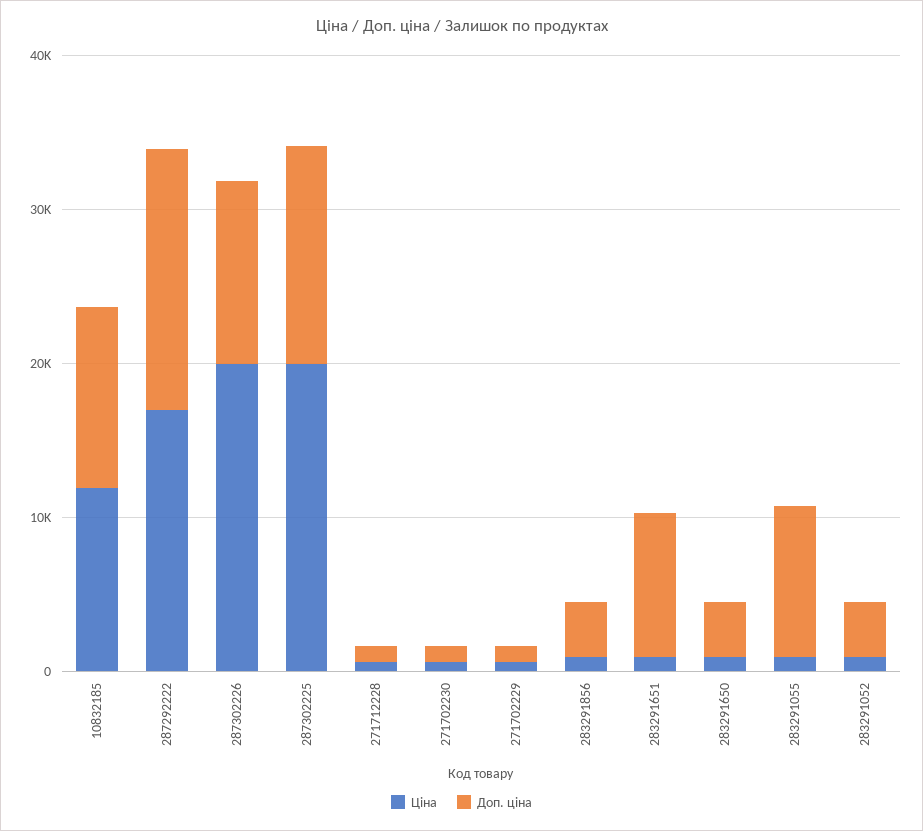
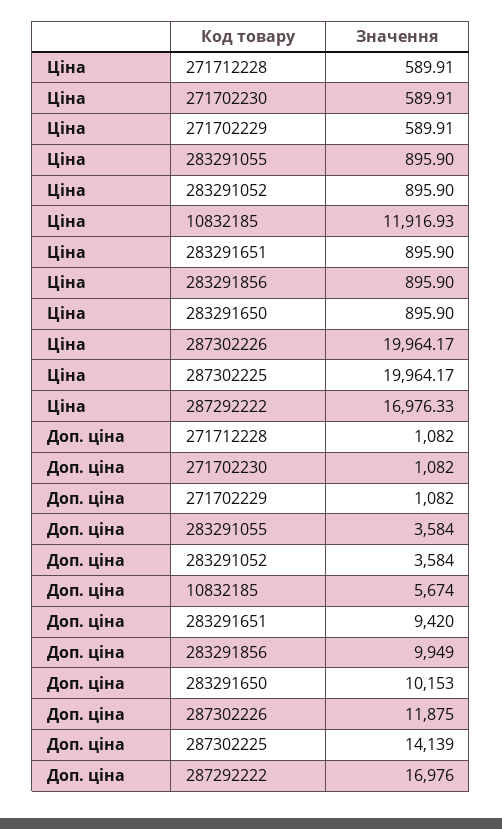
Доп. ціна, 10832185: 12000 -> 5674
Доп. ціна, 283291856: 4000 -> 9949
Доп. ціна, 283291650: 4000 -> 10153
Доп. ціна, 283291055: 10000 -> 3584

